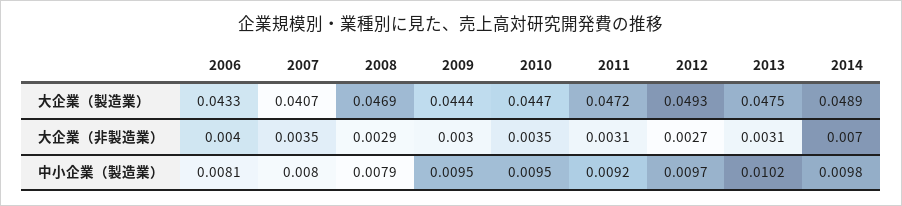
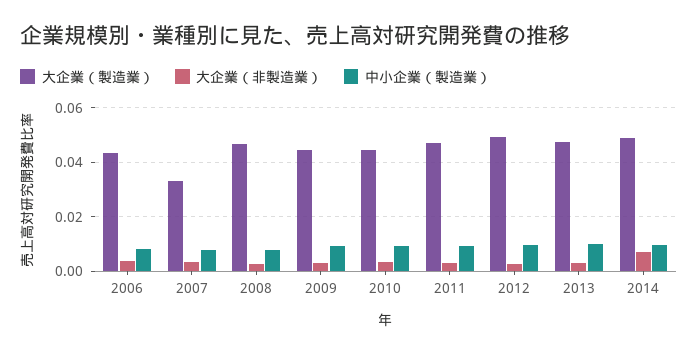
大企業（製造業）, 2007: 0.0407 -> 0.0325

